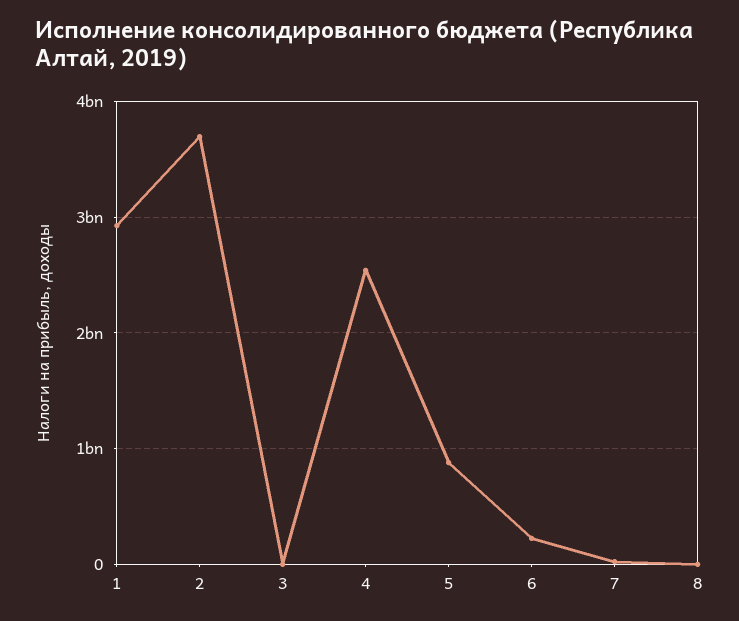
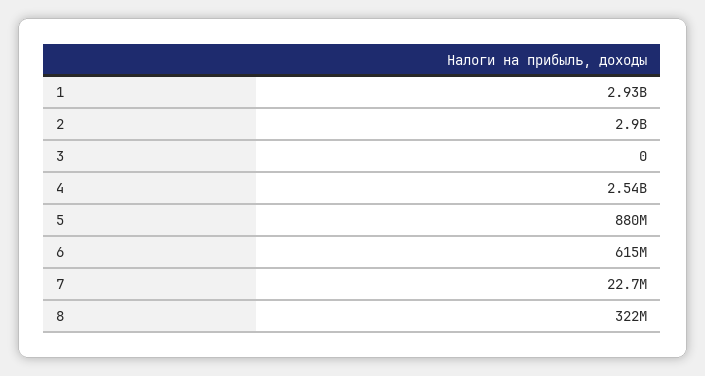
2: 3700000000 -> 2900000000
6: 200000000 -> 615000000
8: 0 -> 322000000

